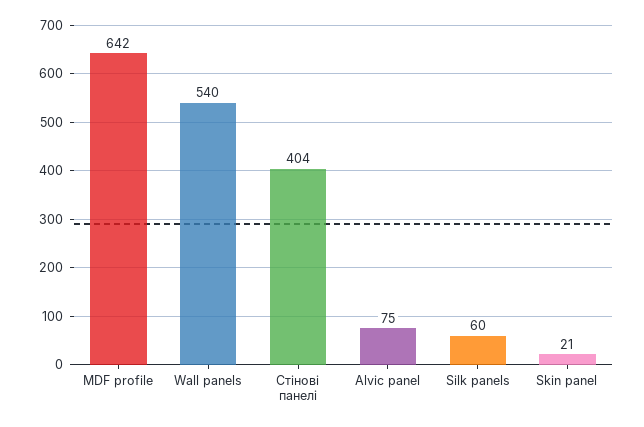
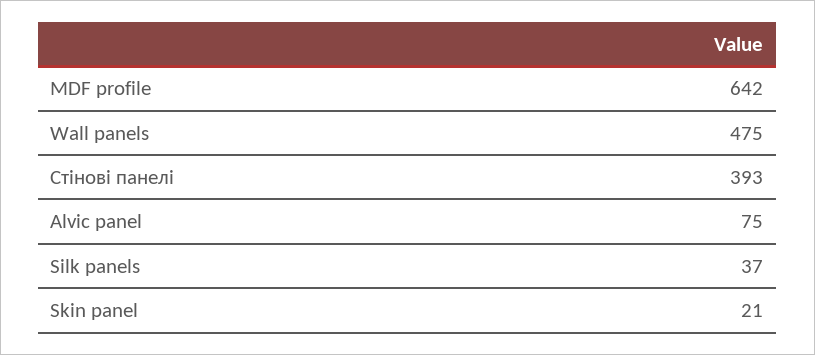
Wall panels: 540 -> 475
Стінові панелі: 404 -> 393
Silk panels: 60 -> 37

